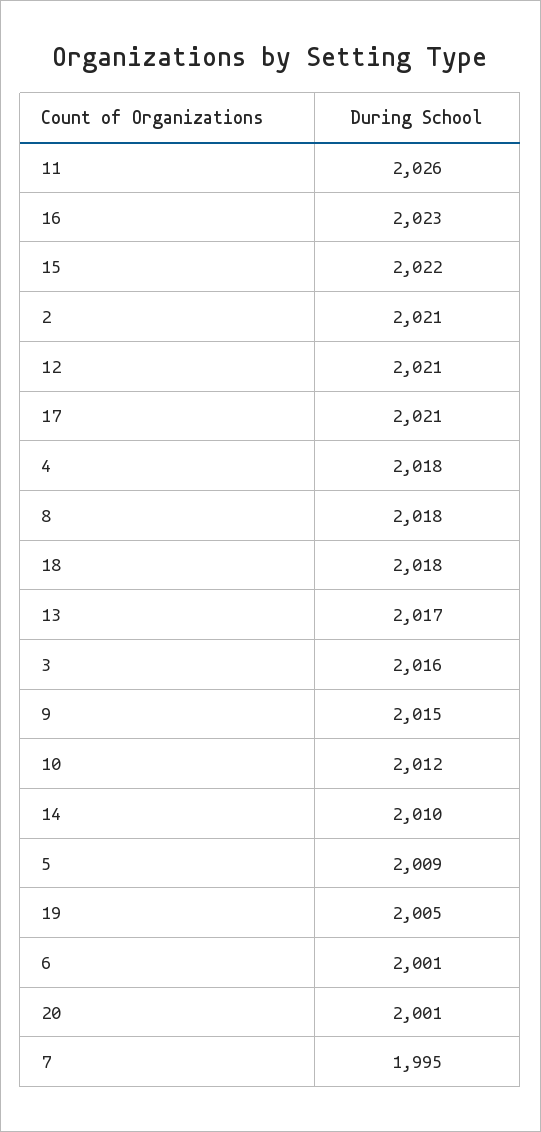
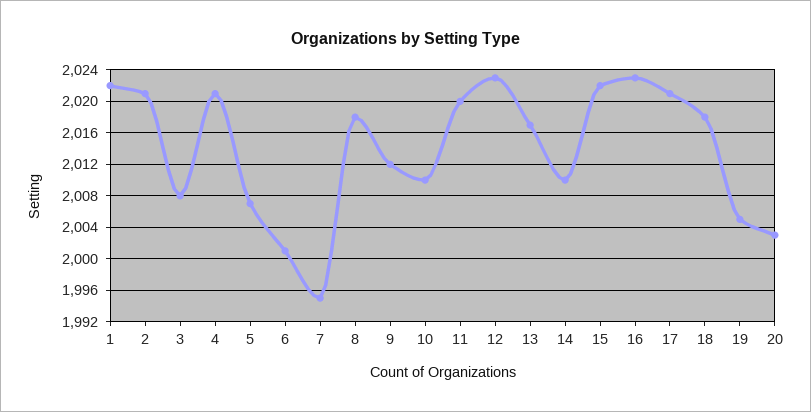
11: 2026 -> 2020
12: 2021 -> 2023
4: 2018 -> 2021
3: 2016 -> 2008
9: 2015 -> 2012
10: 2012 -> 2010
5: 2009 -> 2007
20: 2001 -> 2003
1: none -> 2022

